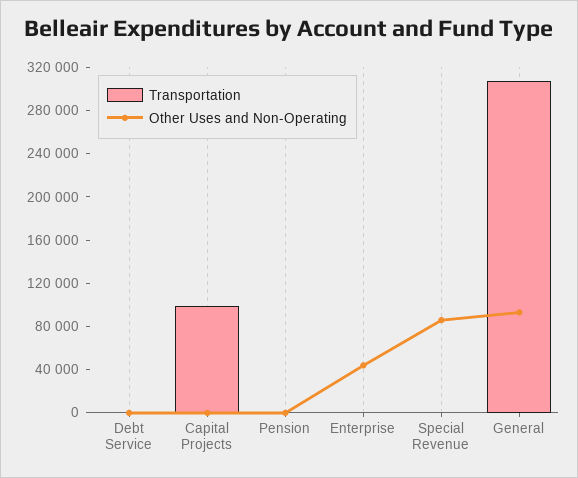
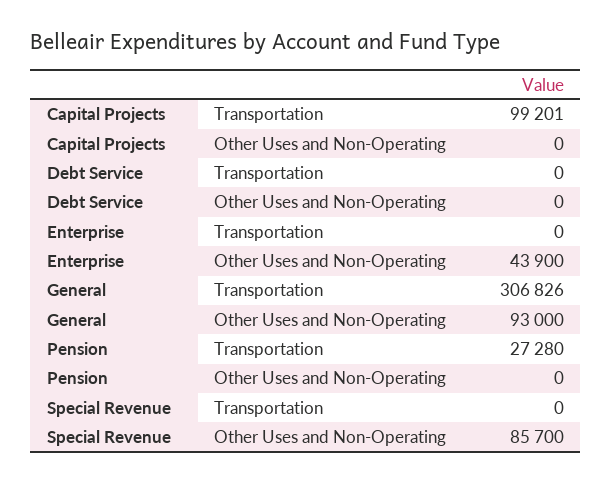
Transportation, Pension: 0 -> 27280

